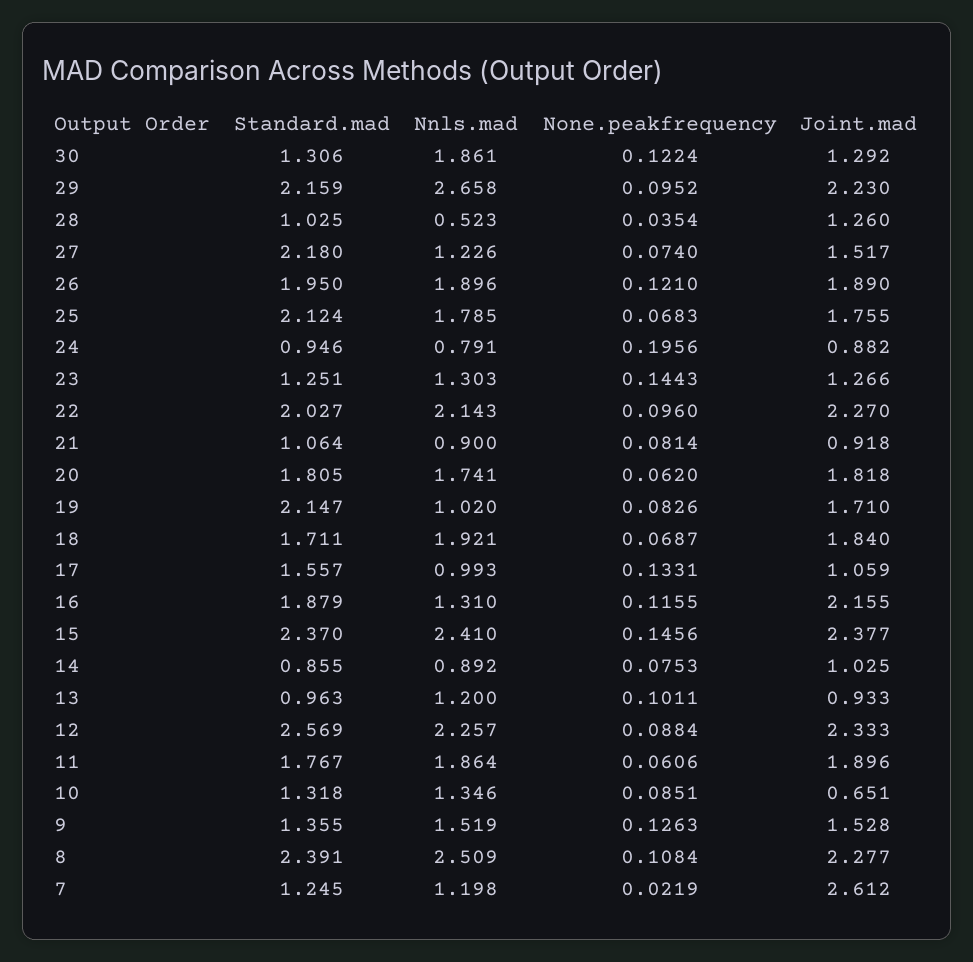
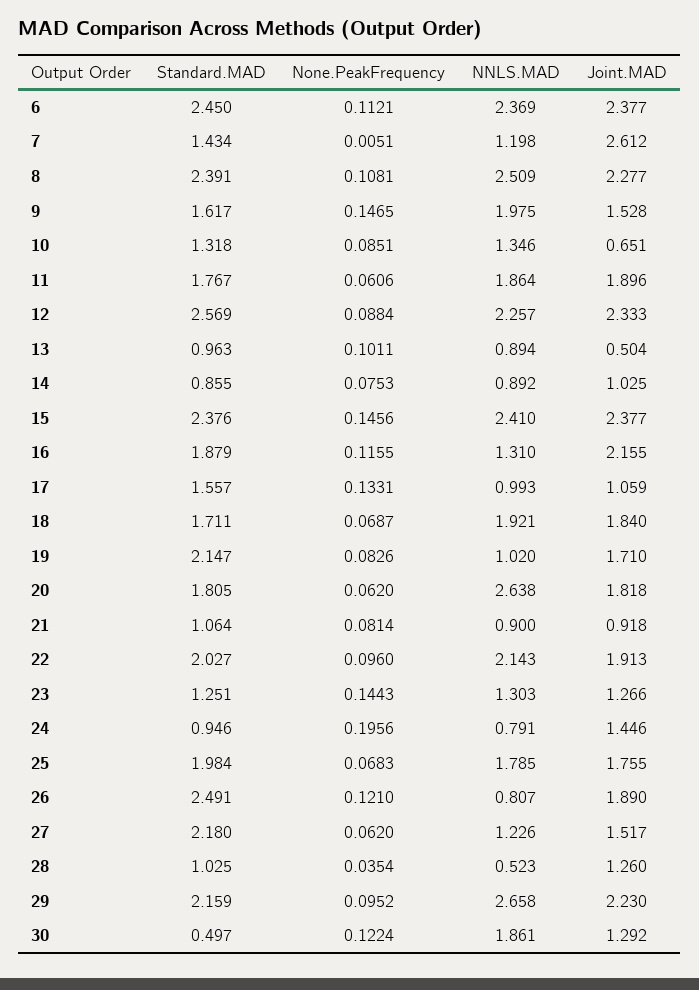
Standard.mad, 30: 1.306 -> 0.497
None.peakfrequency, 27: 0.074 -> 0.062
Standard.mad, 26: 1.95 -> 2.491
Nnls.mad, 26: 1.896 -> 0.807
Standard.mad, 25: 2.124 -> 1.984
Joint.mad, 24: 0.882 -> 1.446
Joint.mad, 22: 2.27 -> 1.913
Nnls.mad, 20: 1.741 -> 2.638
Standard.mad, 15: 2.37 -> 2.376
Nnls.mad, 13: 1.2 -> 0.894
Joint.mad, 13: 0.933 -> 0.504
Standard.mad, 9: 1.355 -> 1.617
Nnls.mad, 9: 1.519 -> 1.975
None.peakfrequency, 9: 0.1263 -> 0.1465
None.peakfrequency, 8: 0.1084 -> 0.1081
Standard.mad, 7: 1.245 -> 1.434
None.peakfrequency, 7: 0.0219 -> 0.0051
Standard.mad, 6: none -> 2.45
None.peakfrequency, 6: none -> 0.1121
Nnls.mad, 6: none -> 2.369
Joint.mad, 6: none -> 2.377

